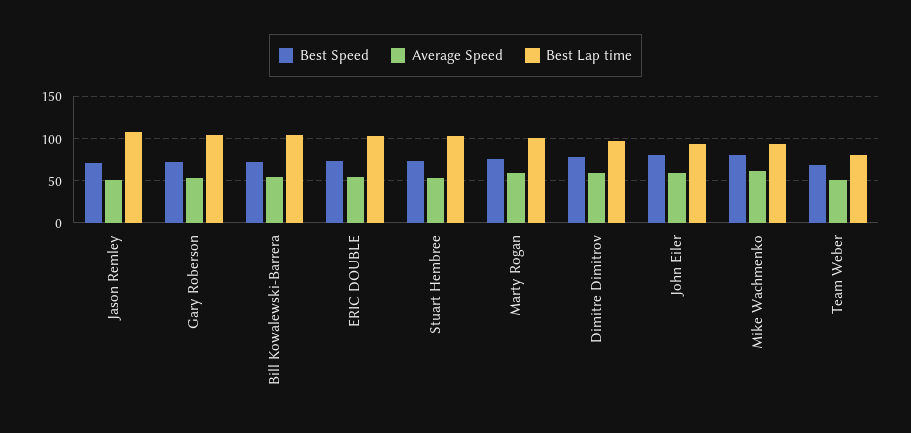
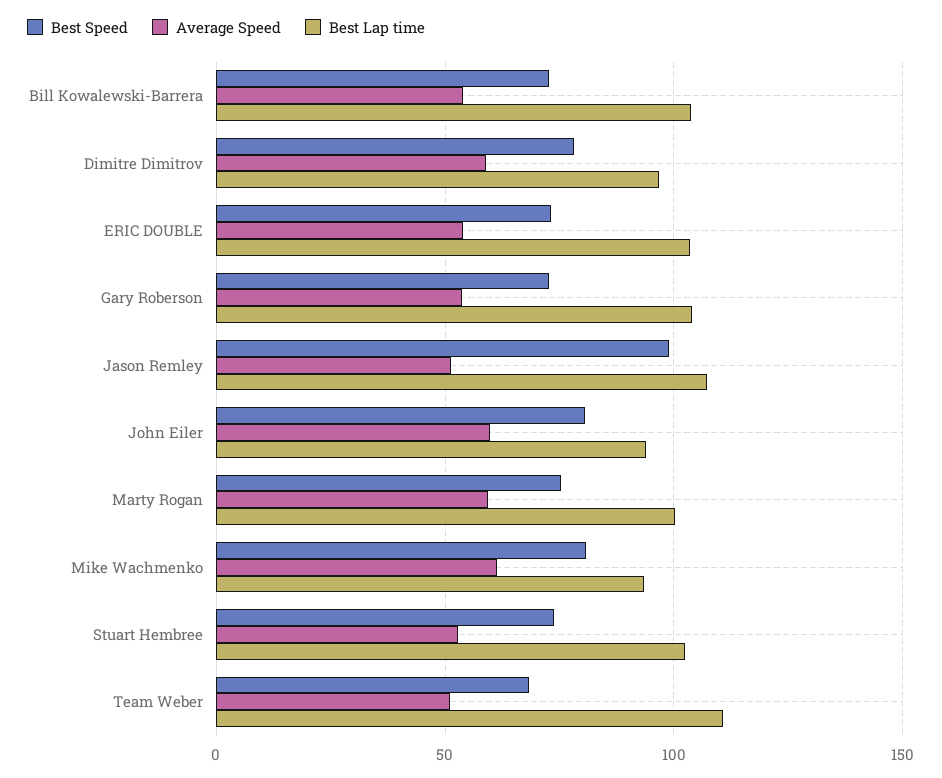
Best Speed, Jason Remley: 70 -> 100
Best Lap time, Team Weber: 80 -> 110

